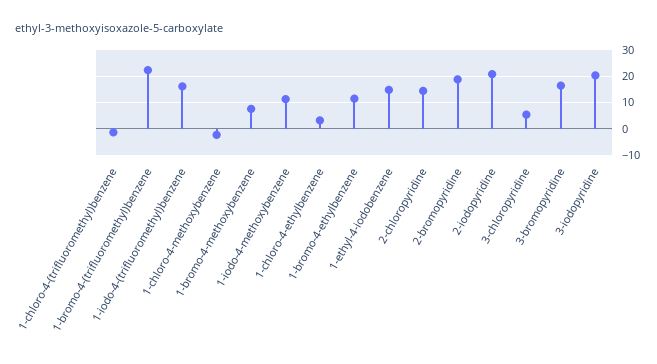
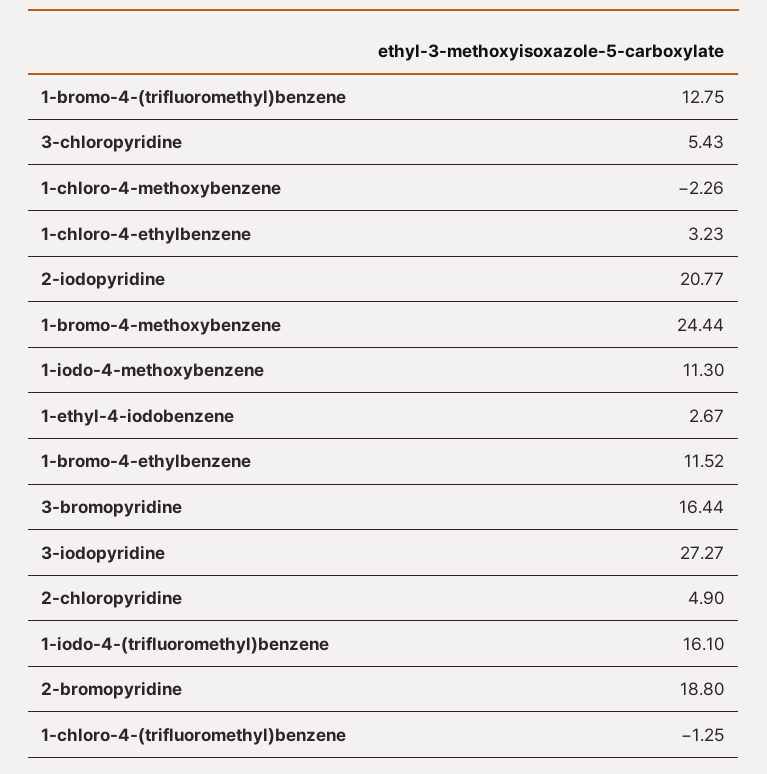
1-bromo-4-(trifluoromethyl)benzene: 22.5 -> 12.75
1-bromo-4-methoxybenzene: 7.5 -> 24.44
1-ethyl-4-iodobenzene: 15 -> 2.67
2-chloropyridine: 15 -> 4.9
3-iodopyridine: 20 -> 27.27

